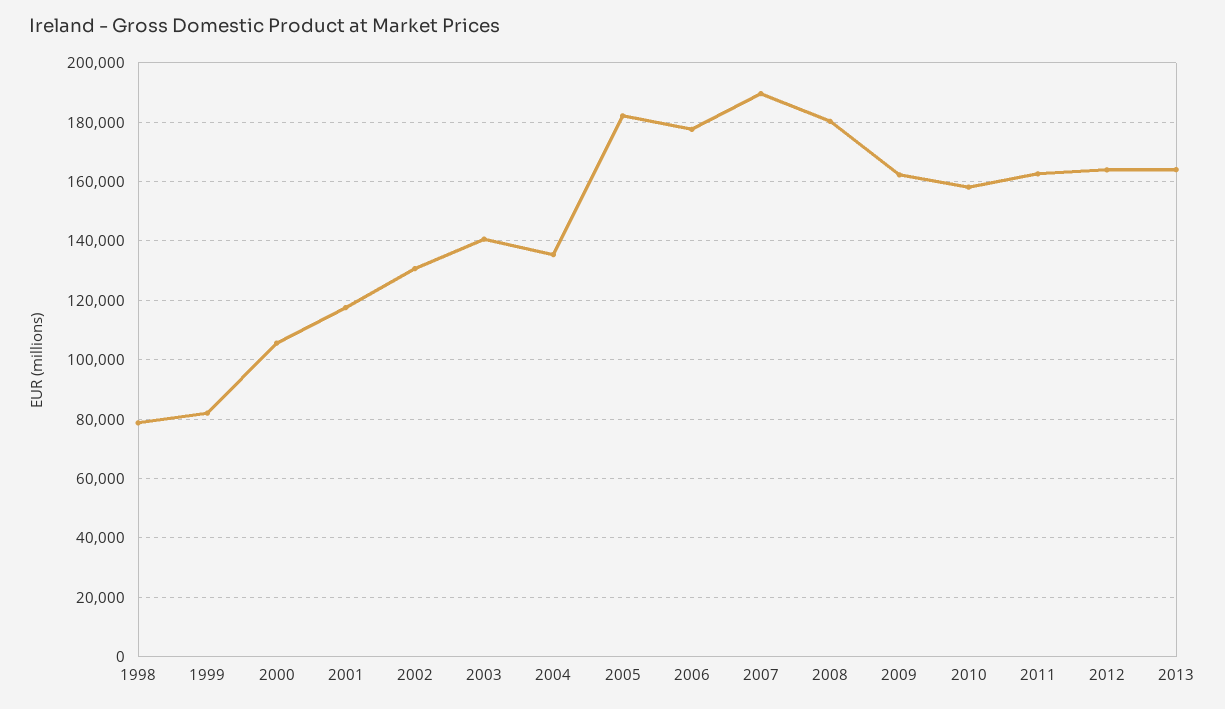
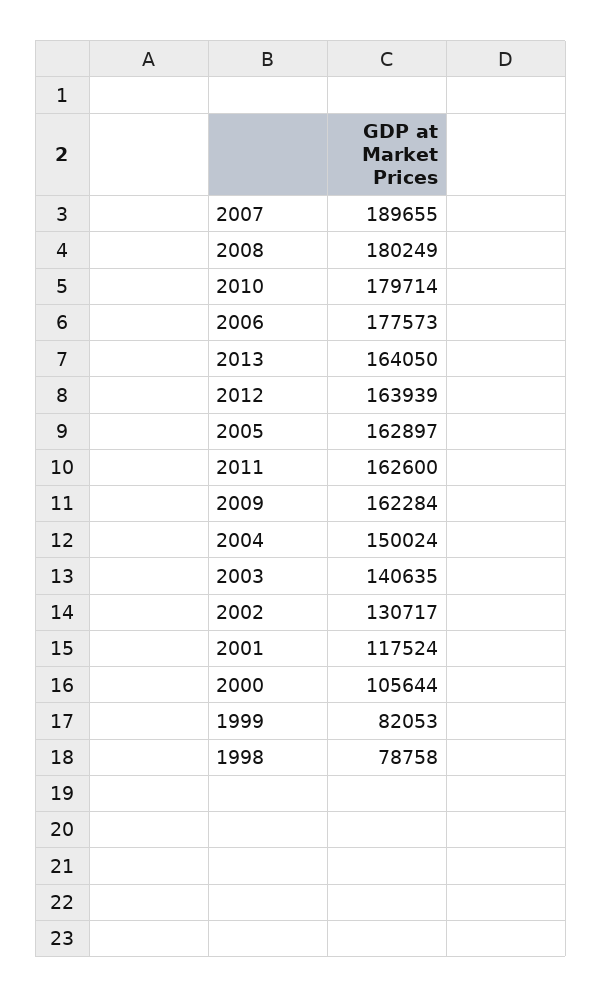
2004: 135000 -> 150024
2005: 182500 -> 162897
2010: 157500 -> 179714

